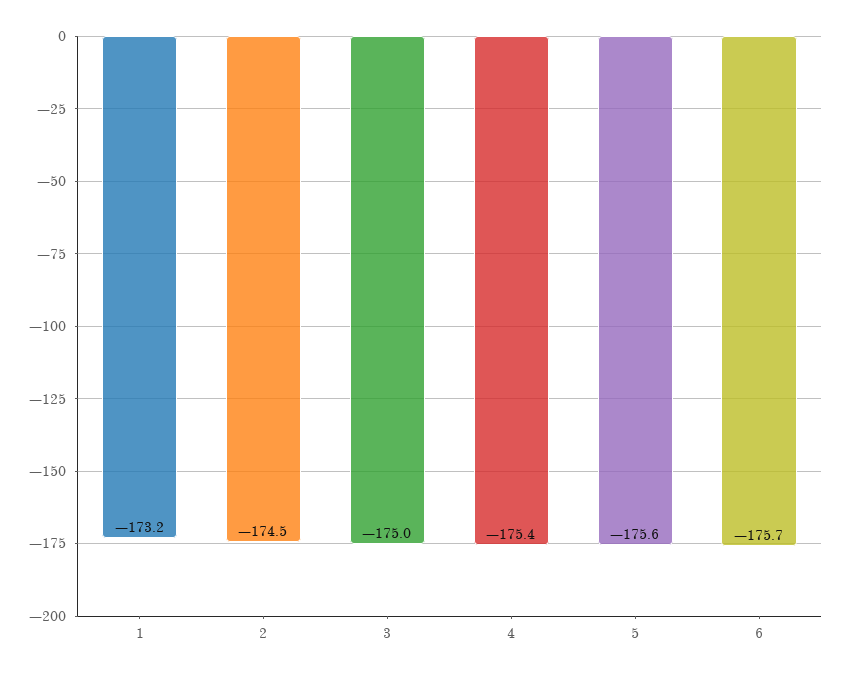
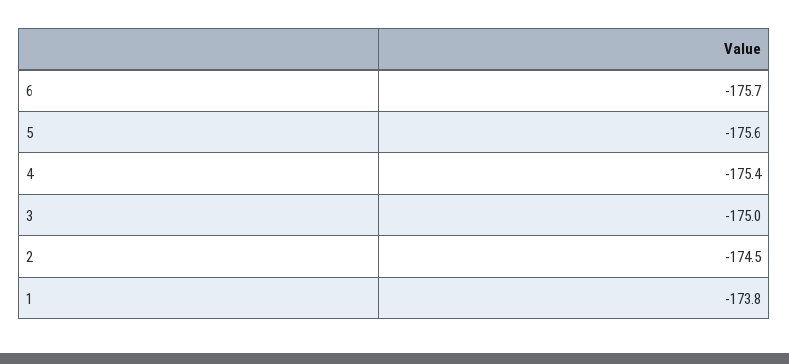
1: -173.2 -> -173.8

